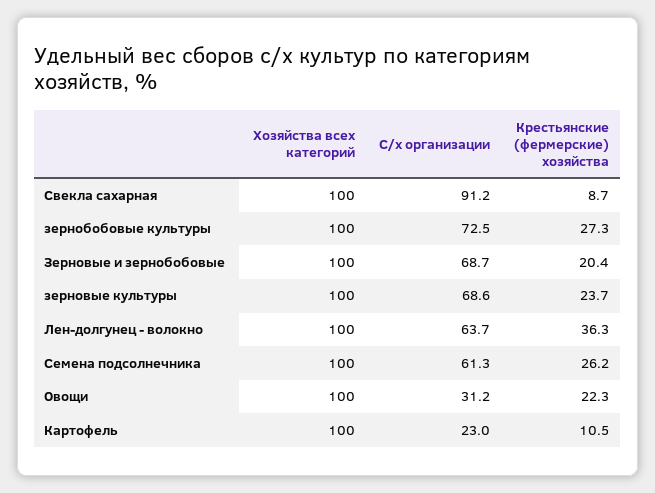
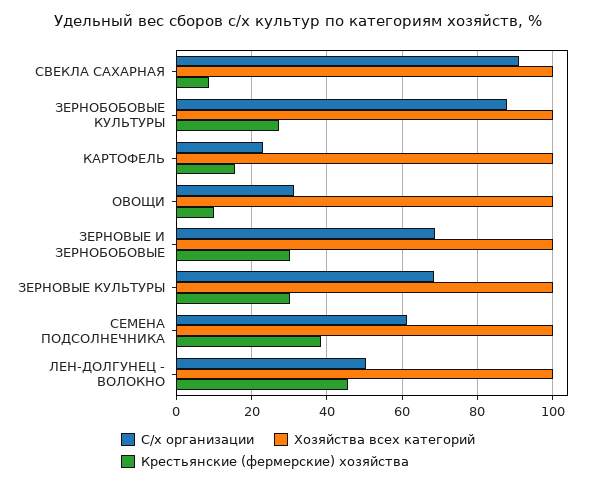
С/х организации, зернобобовые культуры: 72.5 -> 88
Крестьянские (фермерские) хозяйства, Зерновые и зернобобовые: 20.4 -> 30
Крестьянские (фермерские) хозяйства, зерновые культуры: 23.7 -> 30
С/х организации, Лен-долгунец - волокно: 63.7 -> 50
Крестьянские (фермерские) хозяйства, Лен-долгунец - волокно: 36.3 -> 46
Крестьянские (фермерские) хозяйства, Семена подсолнечника: 26.2 -> 38
Крестьянские (фермерские) хозяйства, Овощи: 22.3 -> 10
Крестьянские (фермерские) хозяйства, Картофель: 10.5 -> 16

